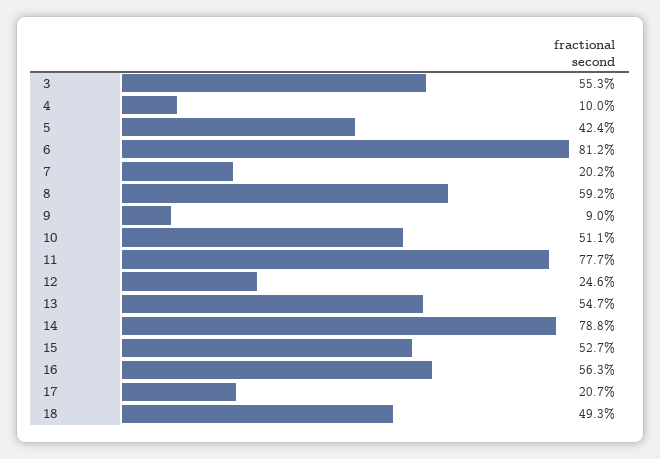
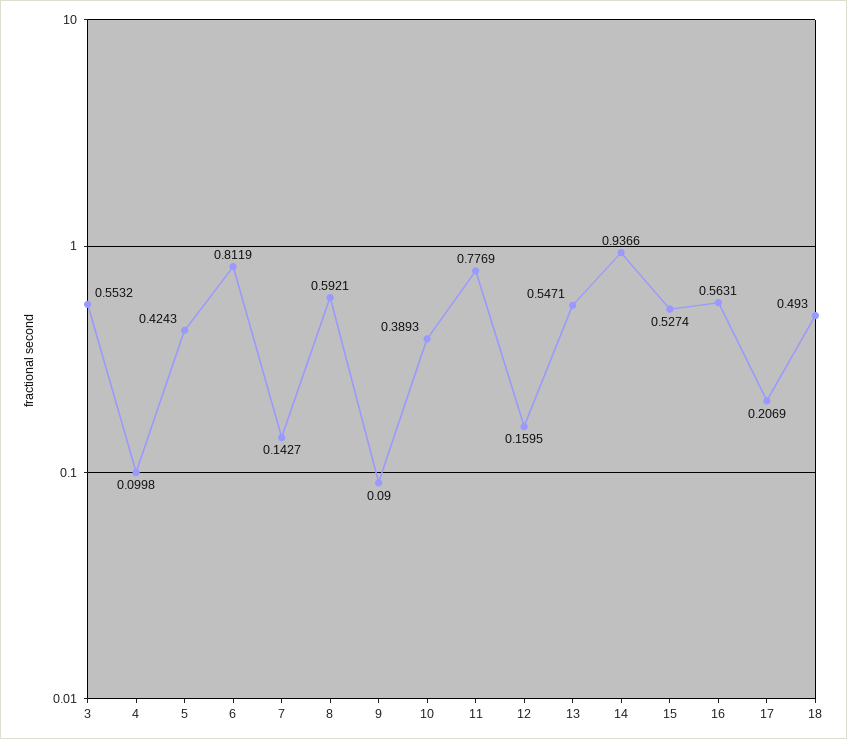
7: 0.202 -> 0.1427
10: 0.511 -> 0.3893
12: 0.246 -> 0.1595
14: 0.788 -> 0.9366

